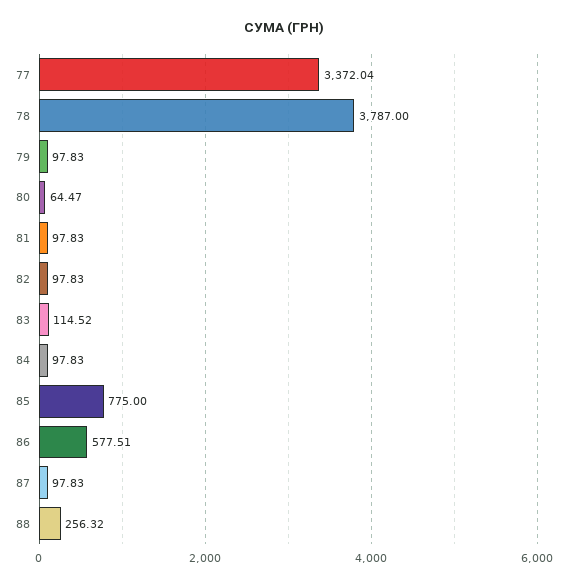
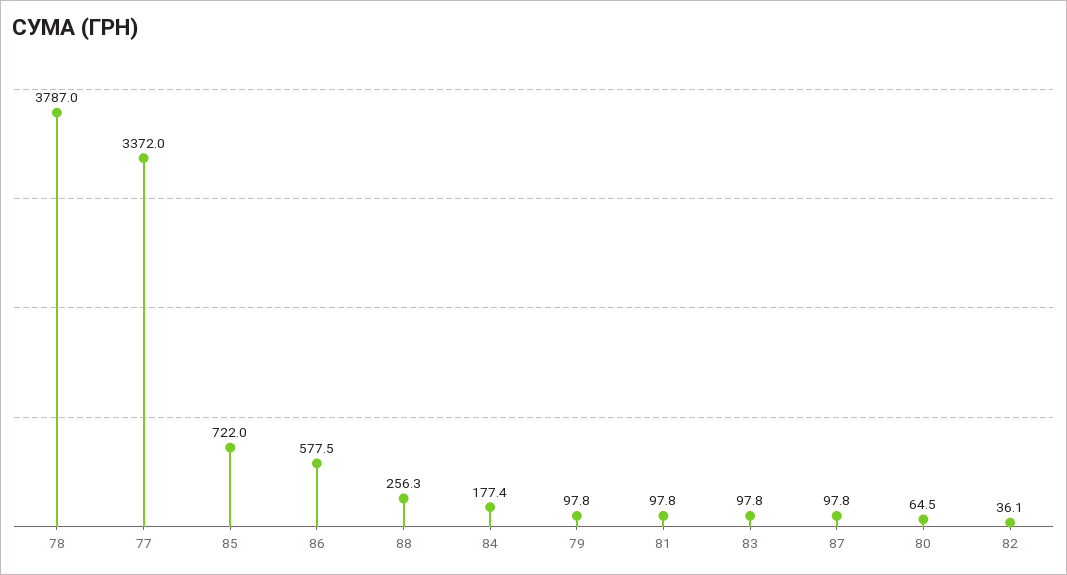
82: 97.83 -> 36.1
83: 114.52 -> 97.8
84: 97.83 -> 177.4
85: 775 -> 722

